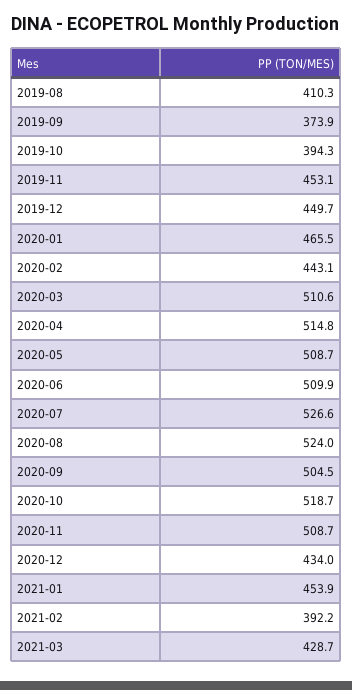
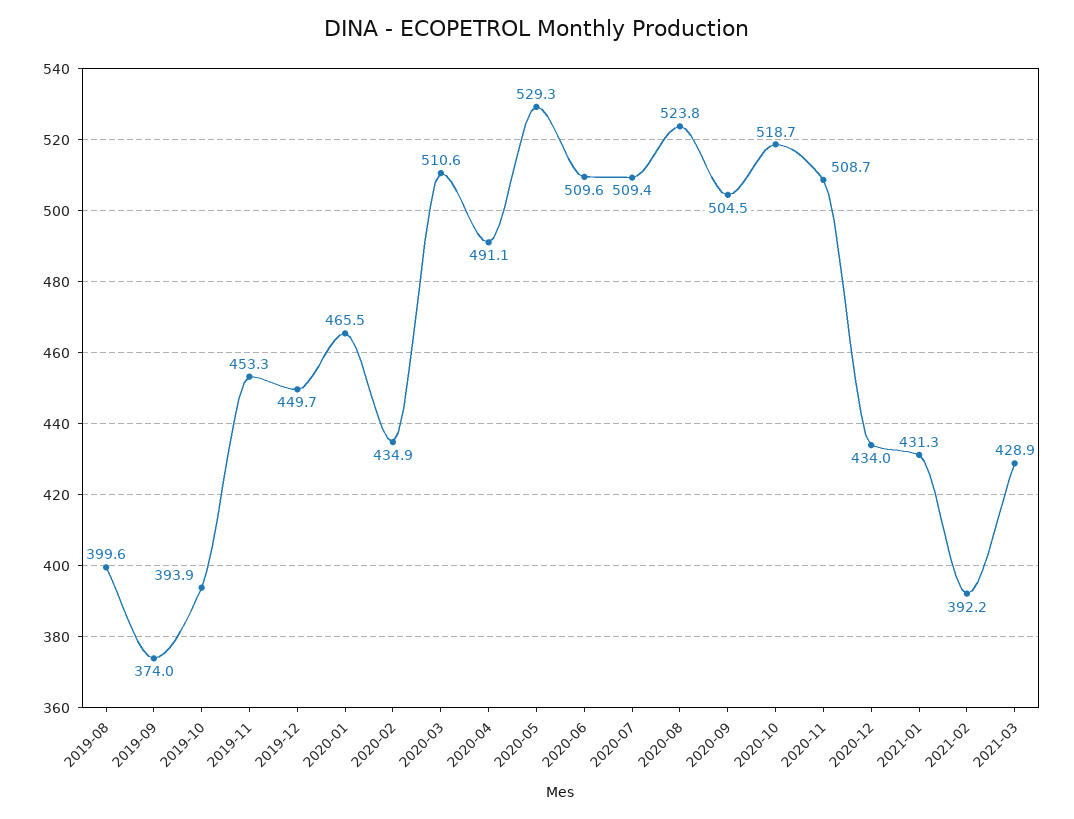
2019-08: 410.3 -> 399.6
2019-09: 373.9 -> 374
2019-10: 394.3 -> 393.9
2019-11: 453.1 -> 453.3
2020-02: 443.1 -> 434.9
2020-04: 514.8 -> 491.1
2020-05: 508.7 -> 529.3
2020-06: 509.9 -> 509.6
2020-07: 526.6 -> 509.4
2020-08: 524 -> 523.8
2021-01: 453.9 -> 431.3
2021-03: 428.7 -> 428.9

